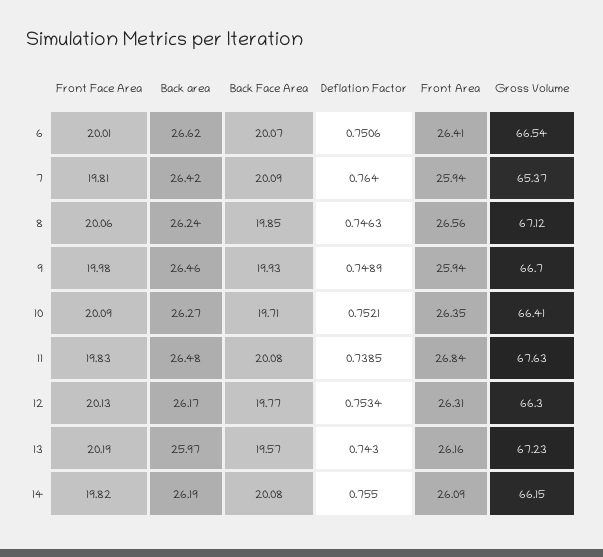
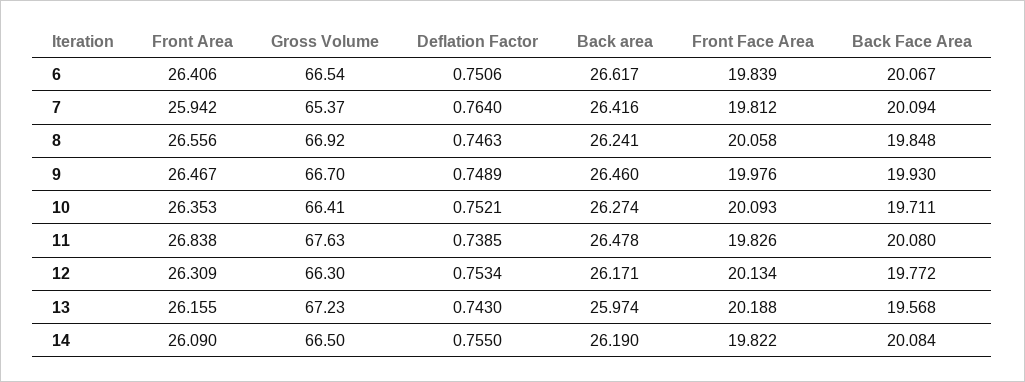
Front Face Area, 6: 20.01 -> 19.839
Gross Volume, 8: 67.12 -> 66.92
Front Area, 9: 25.94 -> 26.467
Gross Volume, 14: 66.15 -> 66.5

